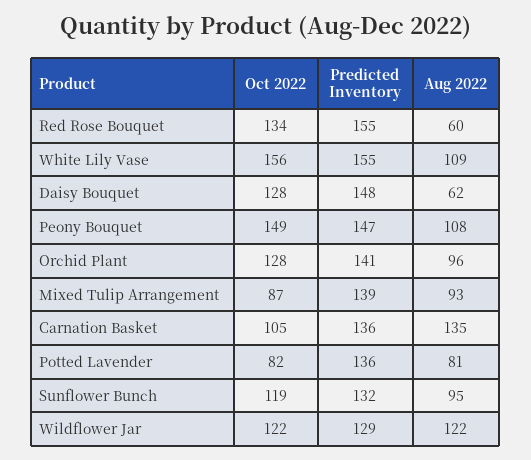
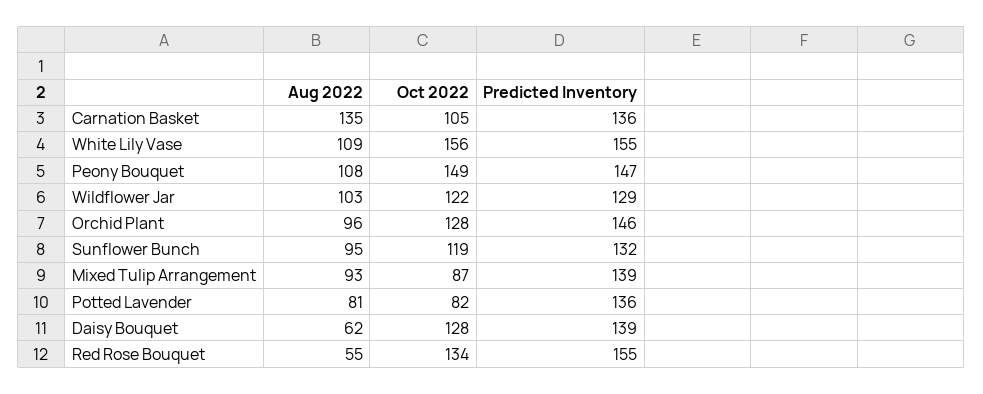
Aug 2022, Red Rose Bouquet: 60 -> 55
Predicted Inventory, Daisy Bouquet: 148 -> 139
Predicted Inventory, Orchid Plant: 141 -> 146
Aug 2022, Wildflower Jar: 122 -> 103

